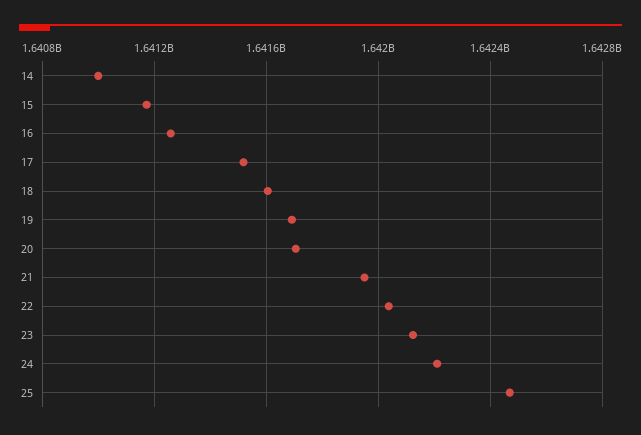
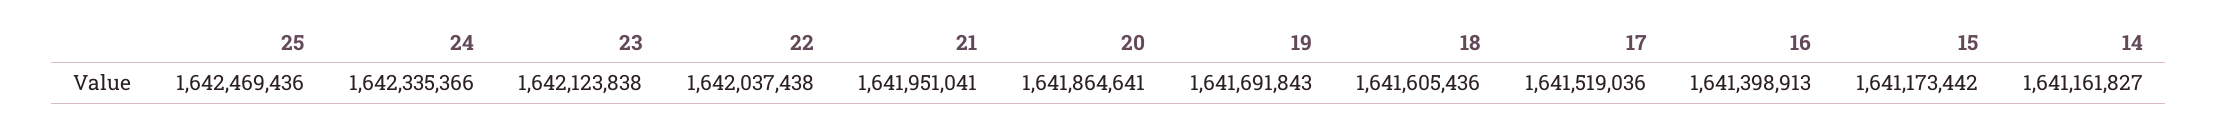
14: 1641000000 -> 1641161827
16: 1641250000 -> 1641398913
20: 1641700000 -> 1641864641
24: 1642200000 -> 1642335366

